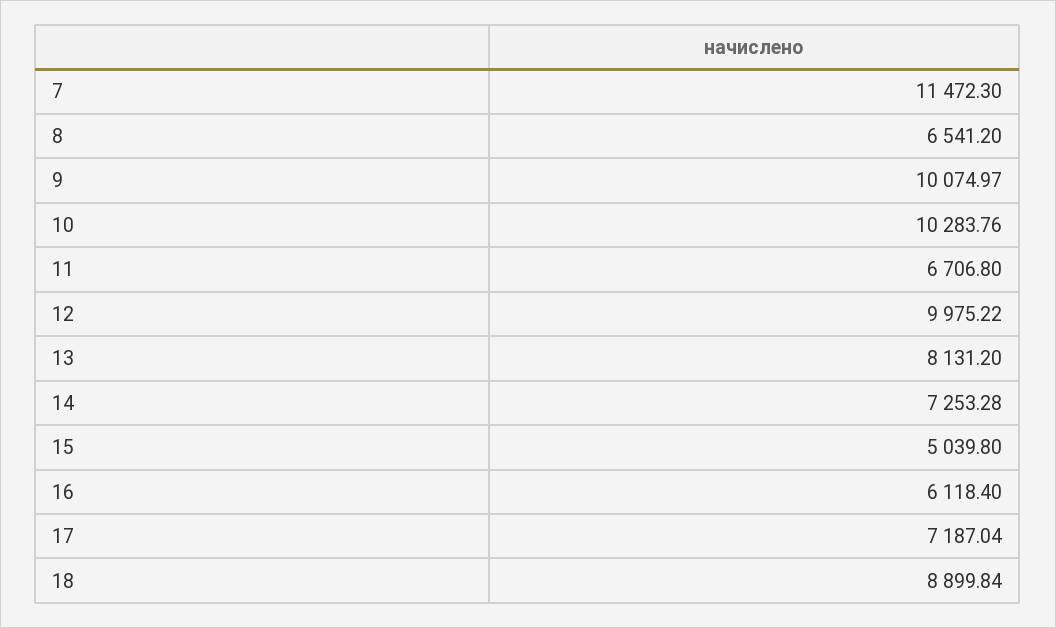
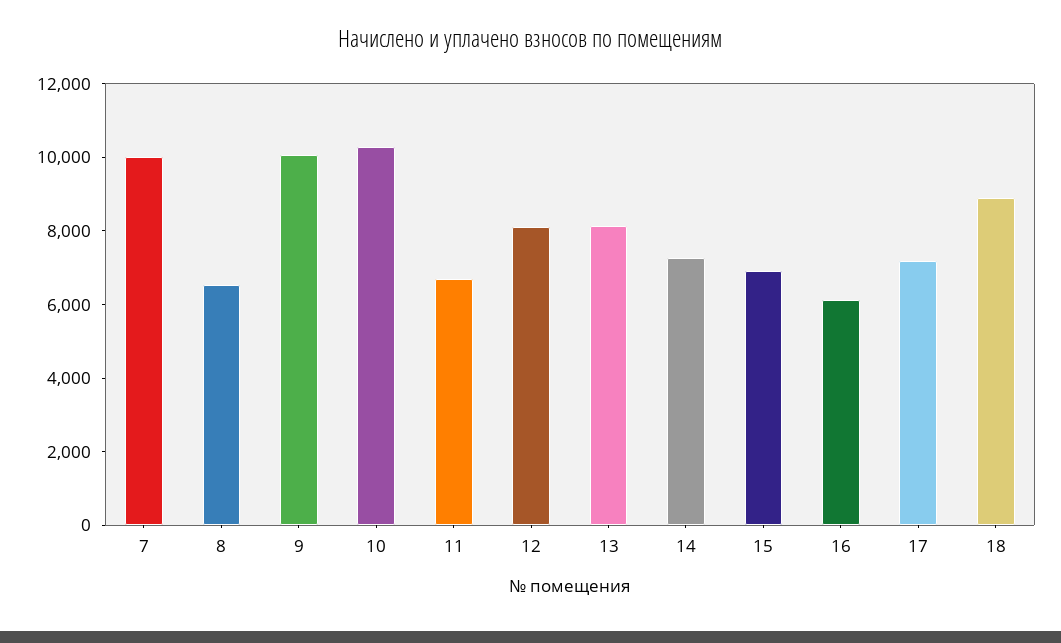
7: 11472.3 -> 10000
12: 9975.22 -> 8000
15: 5039.8 -> 7000

